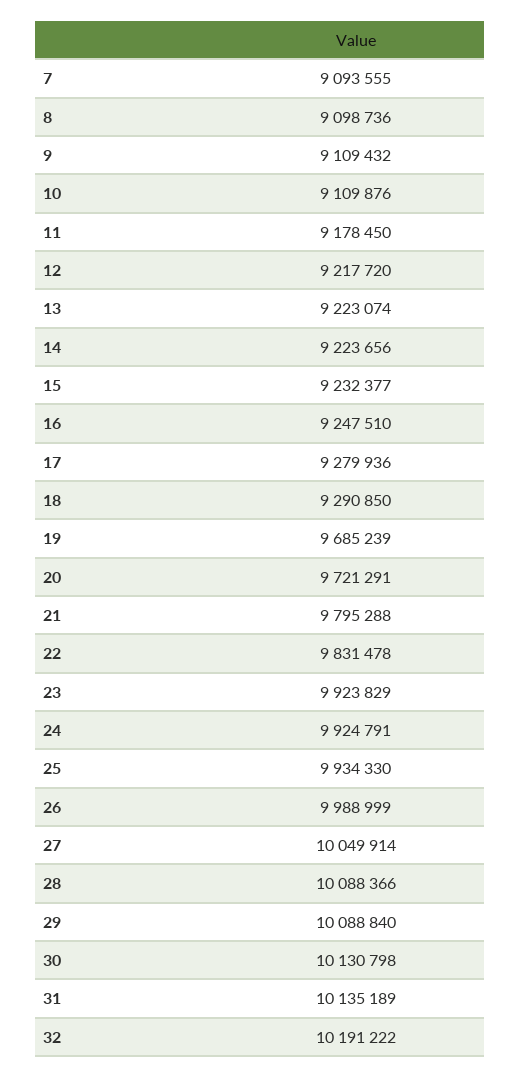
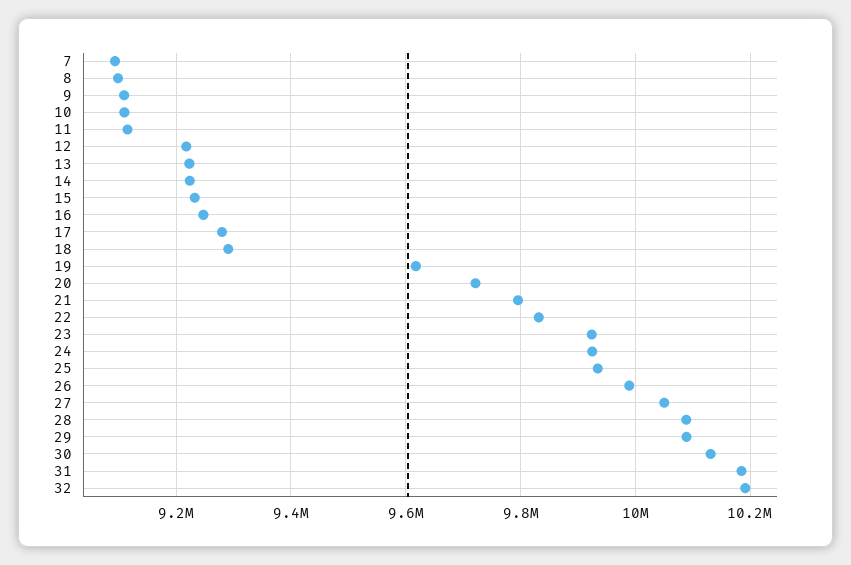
11: 9178450 -> 9120000
19: 9685239 -> 9620000
31: 10135189 -> 10180000

